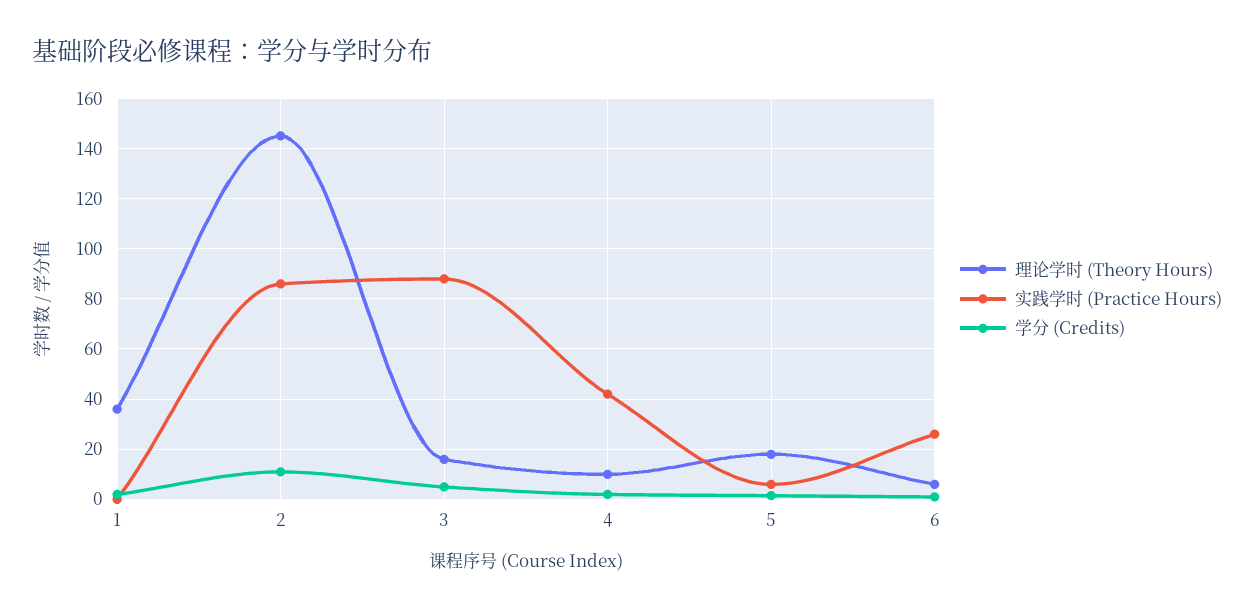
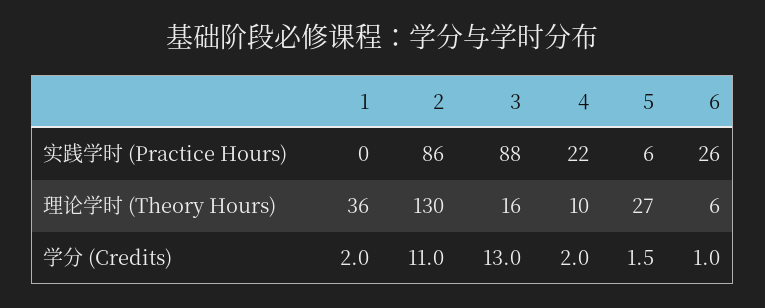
理论学时 (Theory Hours), 2: 145 -> 130
学分 (Credits), 3: 5 -> 13
实践学时 (Practice Hours), 4: 42.5 -> 22
理论学时 (Theory Hours), 5: 17.5 -> 27

